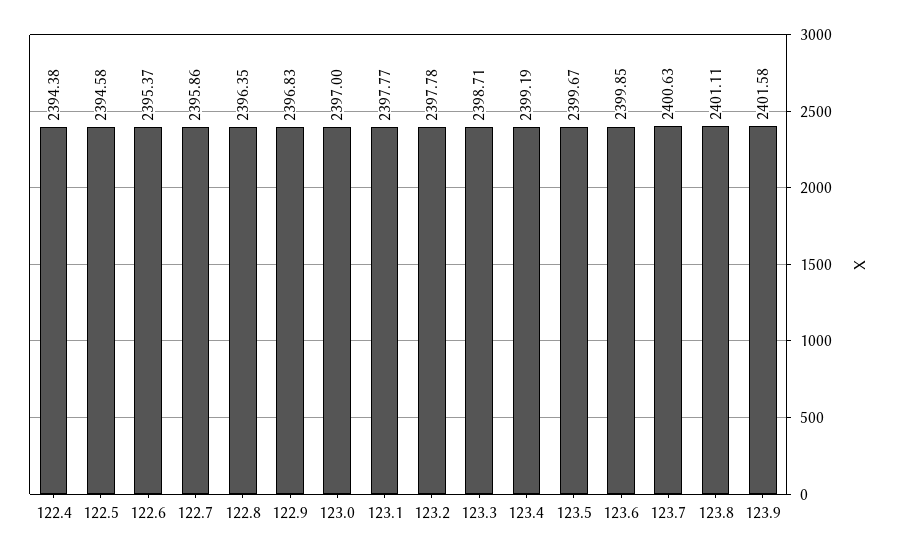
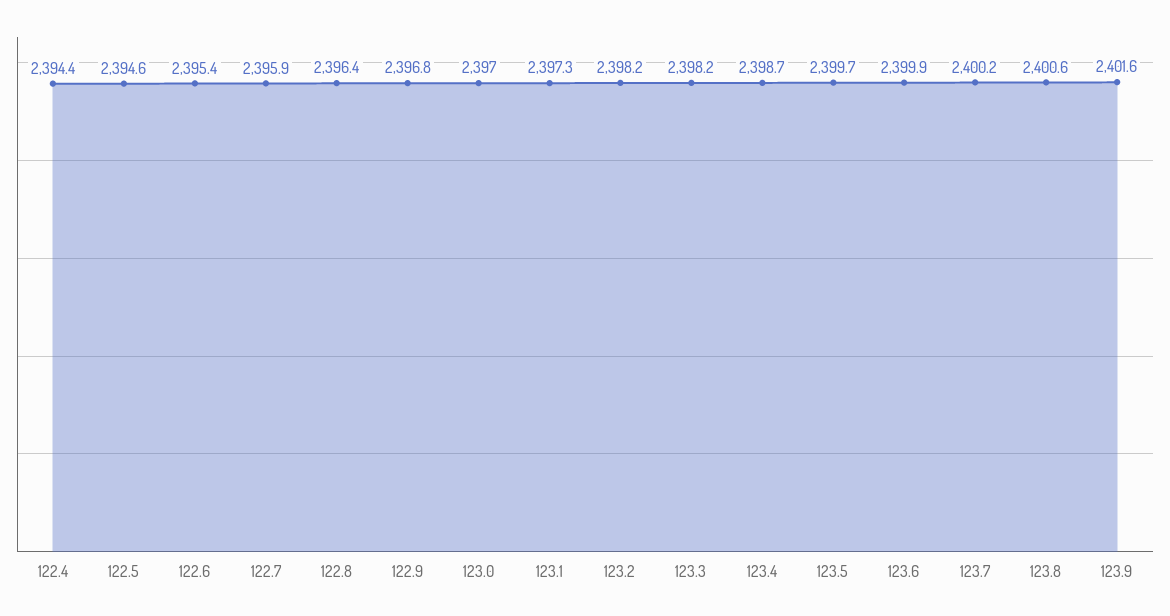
123.1: 2397.77 -> 2397.3
123.2: 2397.78 -> 2398.2
123.3: 2398.71 -> 2398.2
123.4: 2399.19 -> 2398.7
123.7: 2400.63 -> 2400.2
123.8: 2401.11 -> 2400.6

